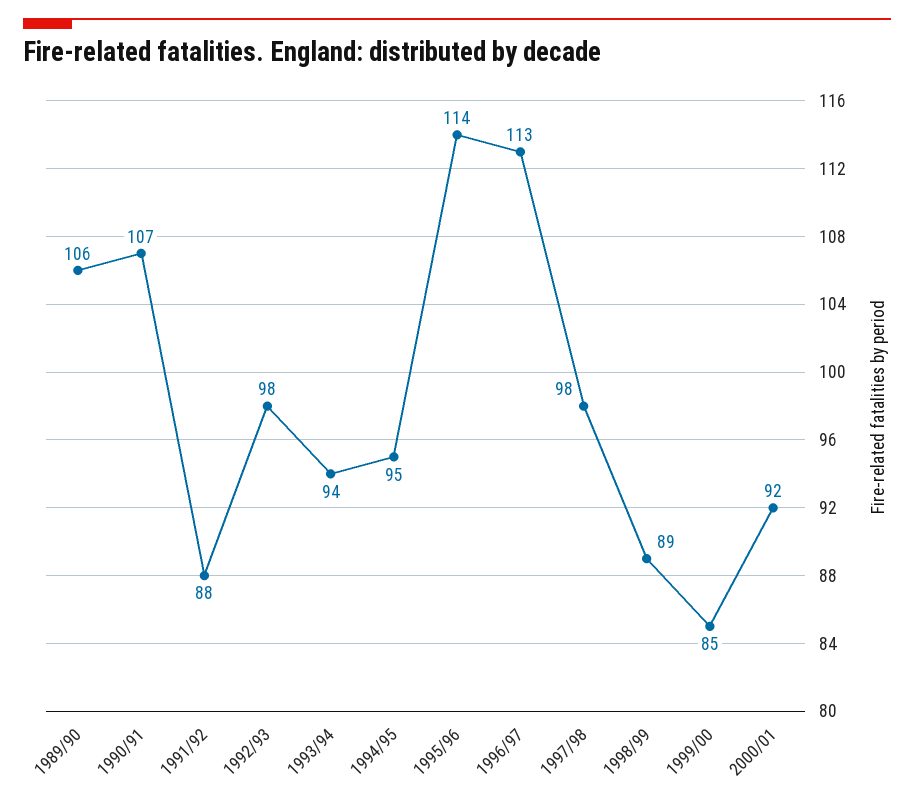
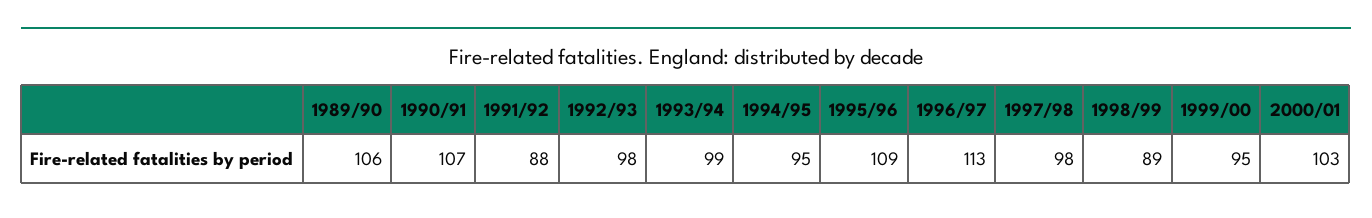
1993/94: 94 -> 99
1995/96: 114 -> 109
1999/00: 85 -> 95
2000/01: 92 -> 103

